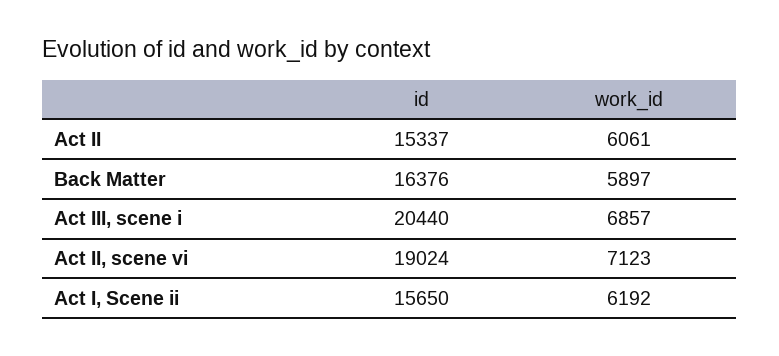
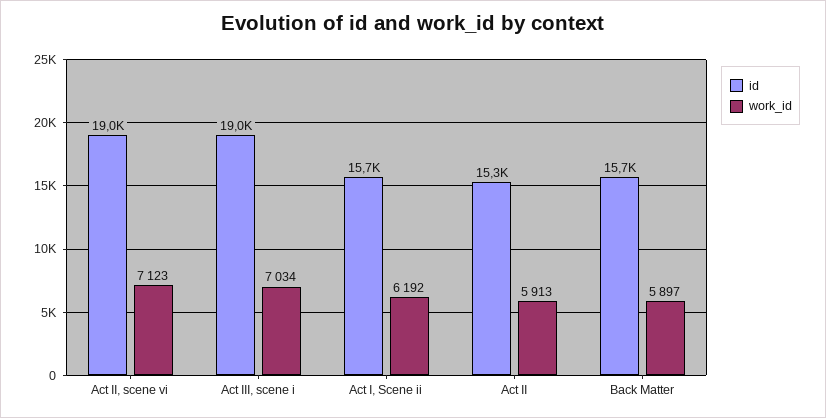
work_id, Act II: 6061 -> 5913
id, Back Matter: 16376 -> 15700
id, Act III, scene i: 20440 -> 19000
work_id, Act III, scene i: 6857 -> 7034

